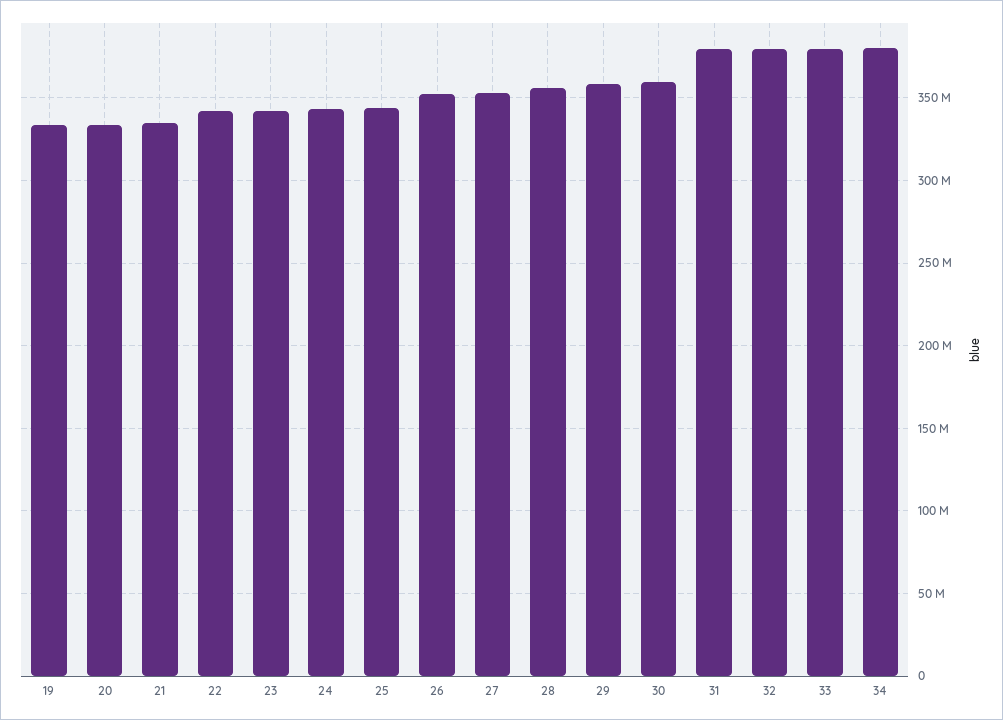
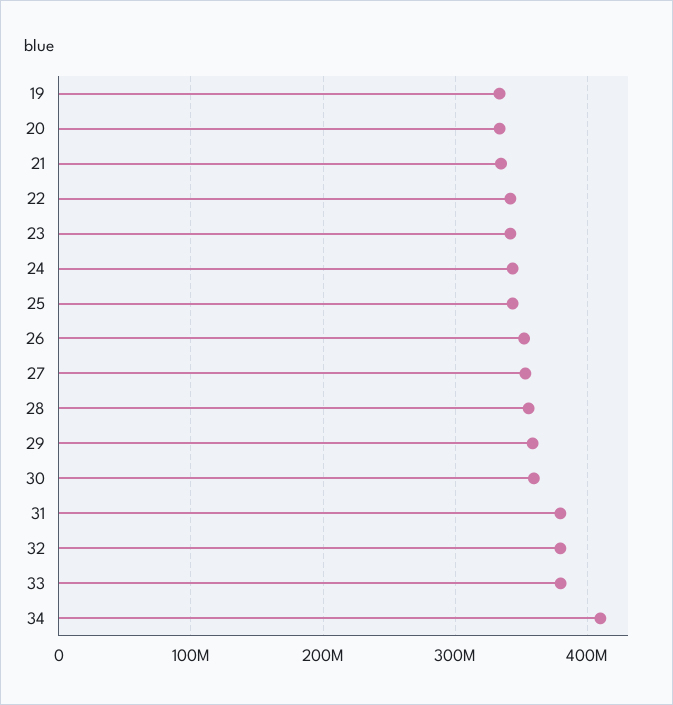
34: 380000000 -> 410000000

